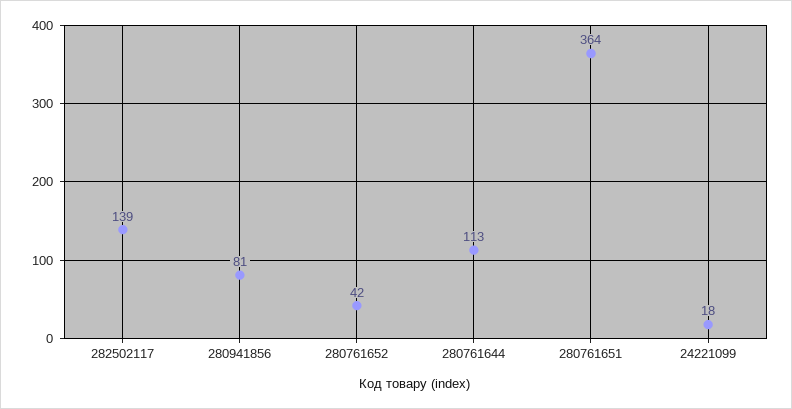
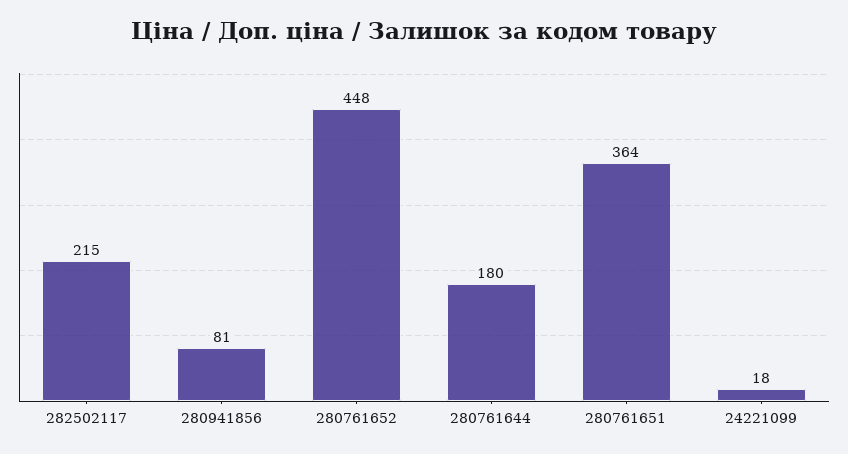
282502117: 139 -> 215
280761652: 42 -> 448
280761644: 113 -> 180

